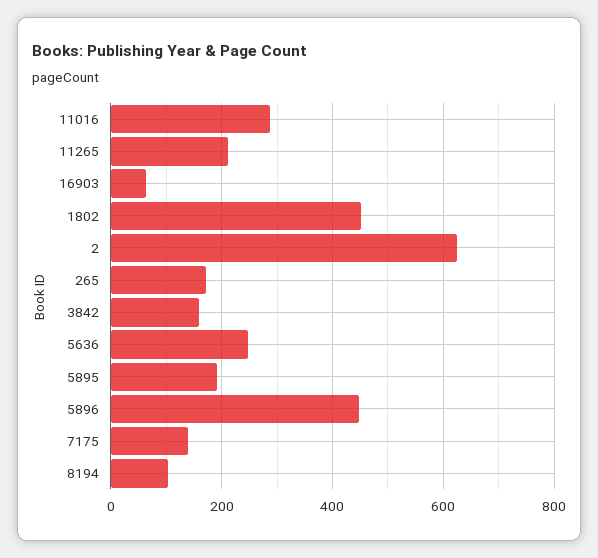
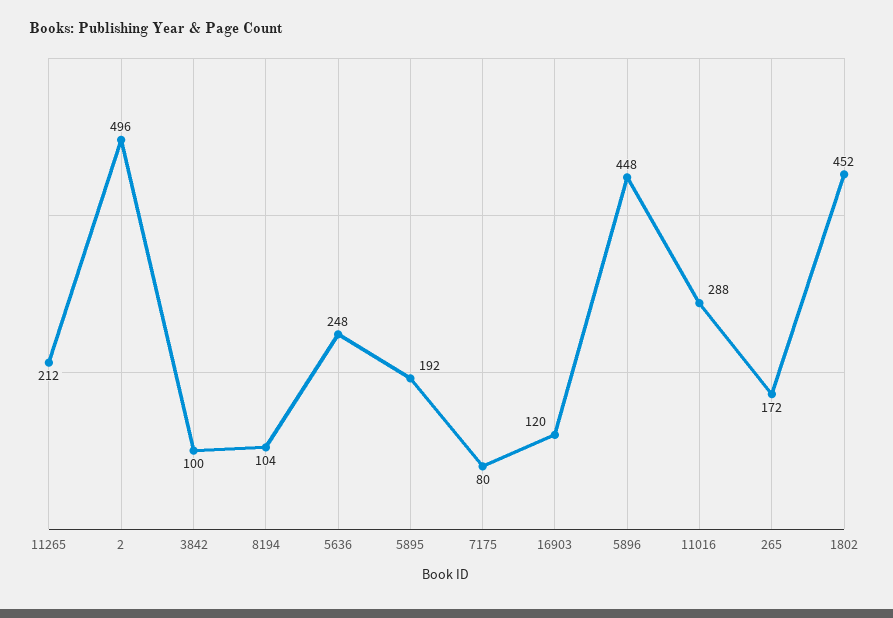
16903: 60 -> 120
2: 620 -> 496
3842: 160 -> 100
7175: 140 -> 80

